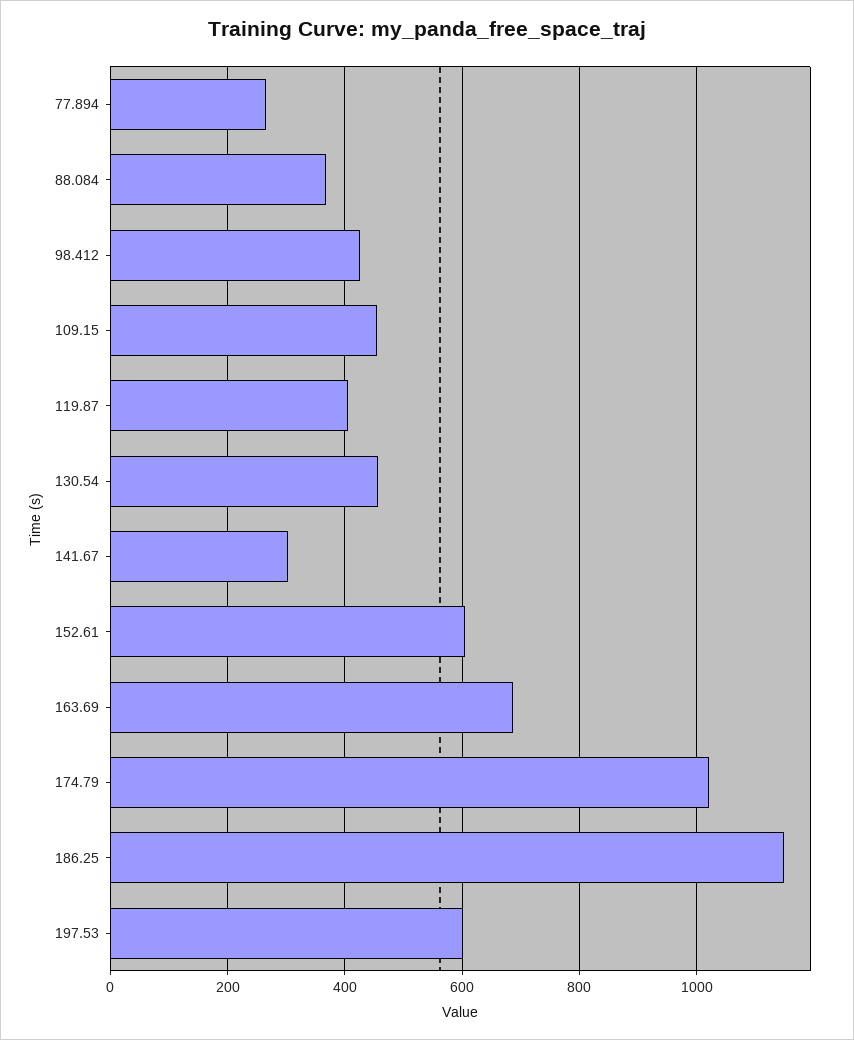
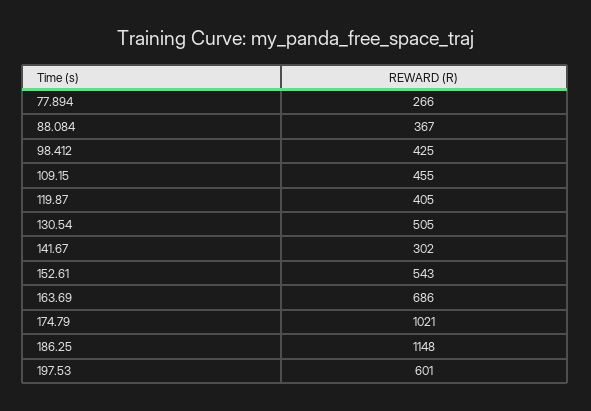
130.54: 460 -> 505
152.61: 600 -> 543

